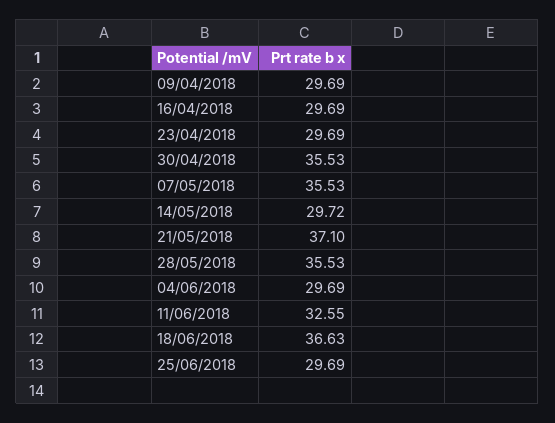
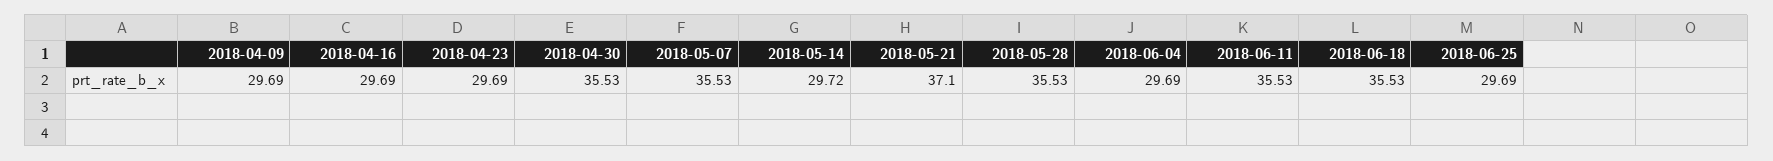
11/06/2018: 32.55 -> 35.53
18/06/2018: 36.63 -> 35.53

